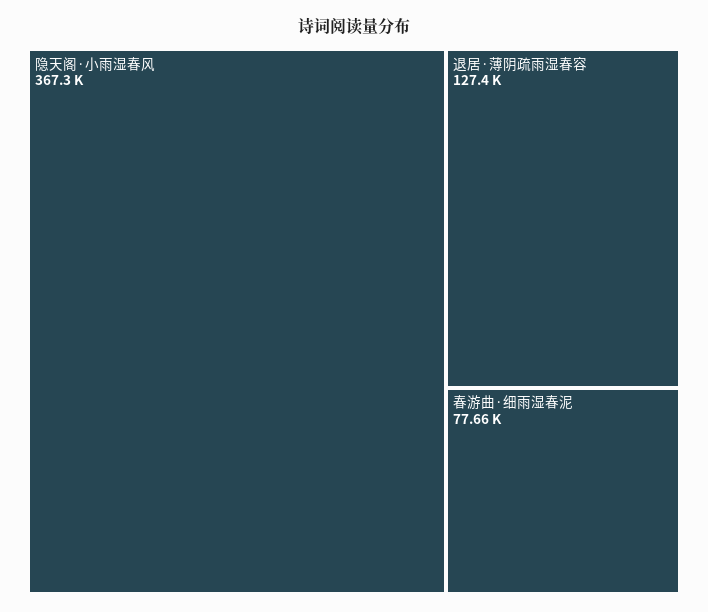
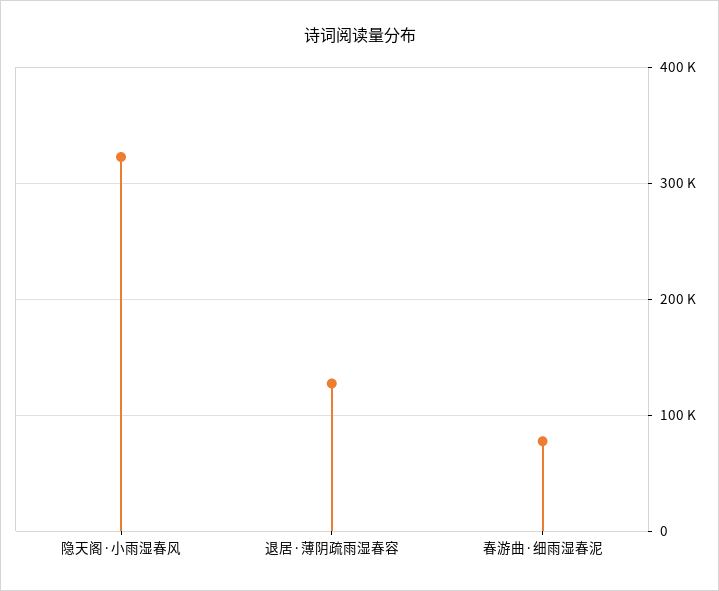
隐天阁·小雨湿春风: 367300 -> 320000

